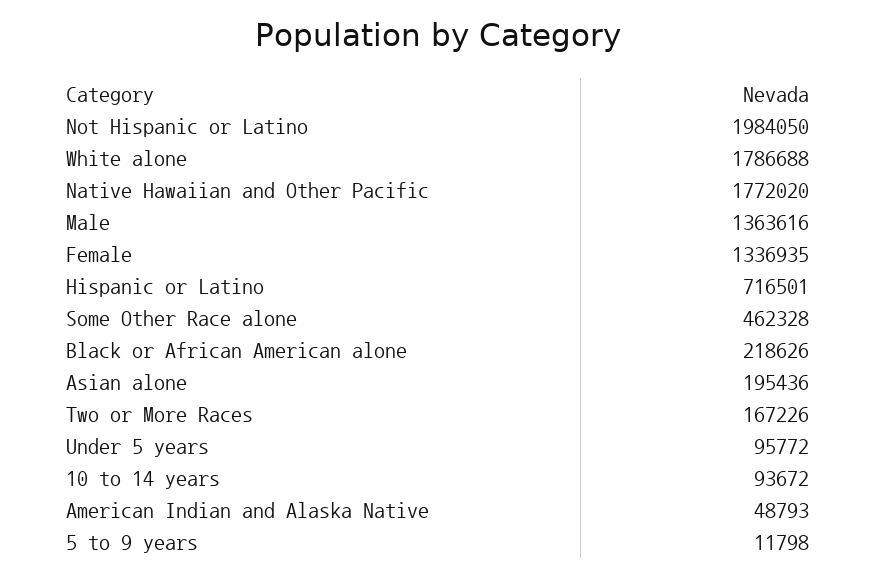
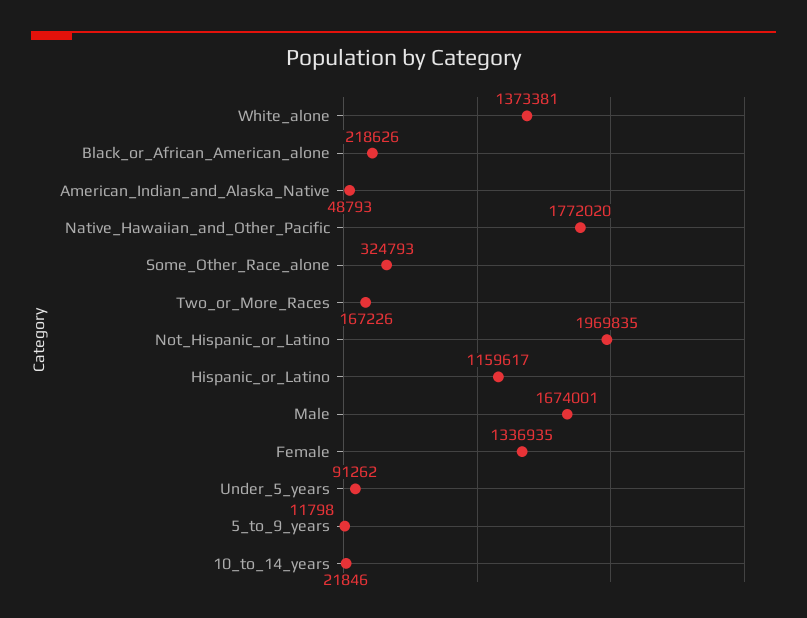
Not Hispanic or Latino: 1984050 -> 1969835
White alone: 1786688 -> 1373381
Male: 1363616 -> 1674001
Hispanic or Latino: 716501 -> 1159617
Some Other Race alone: 462328 -> 324793
Asian alone: 195436 -> none
Under 5 years: 95772 -> 91262
10 to 14 years: 93672 -> 21846

